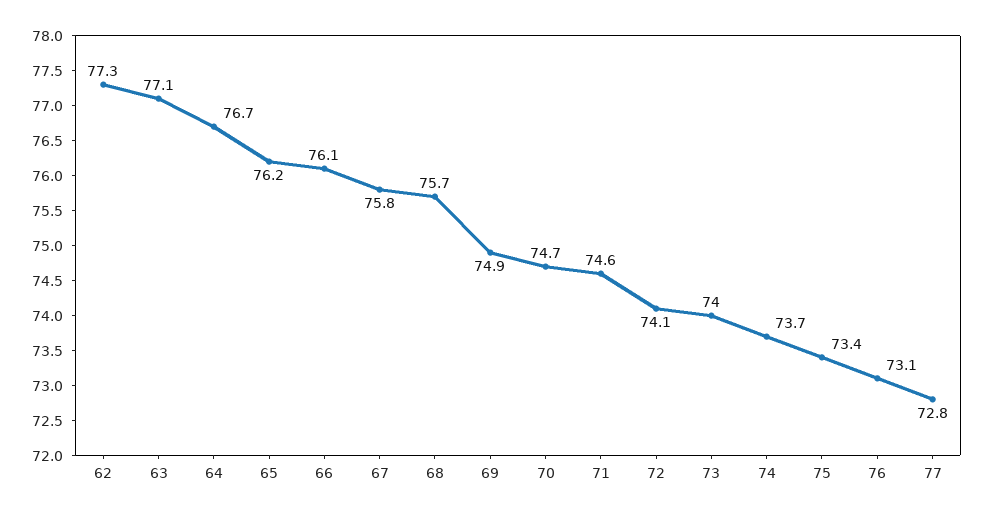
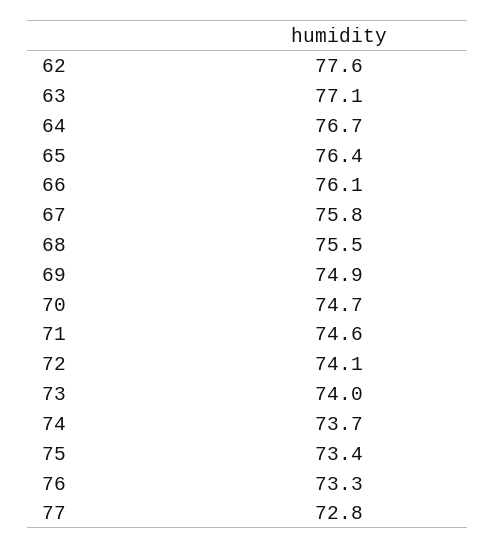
62: 77.3 -> 77.6
65: 76.2 -> 76.4
68: 75.7 -> 75.5
76: 73.1 -> 73.3

